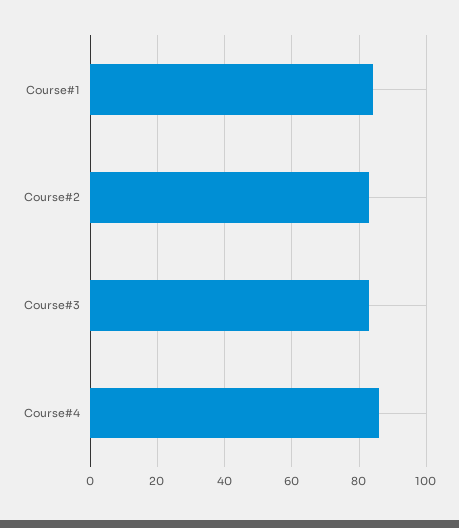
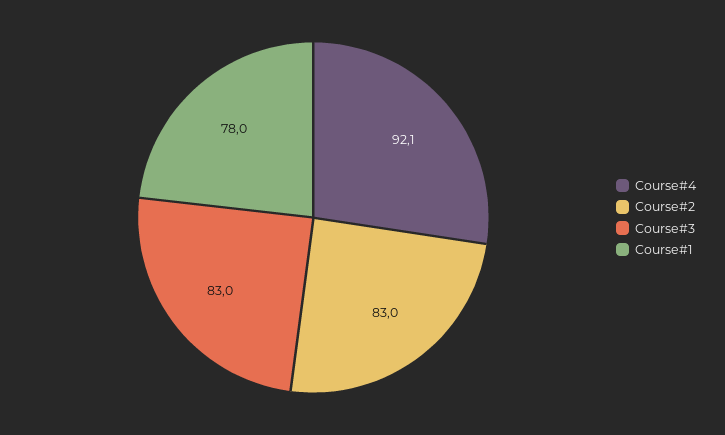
Course#1: 84 -> 78
Course#4: 86 -> 92.1

